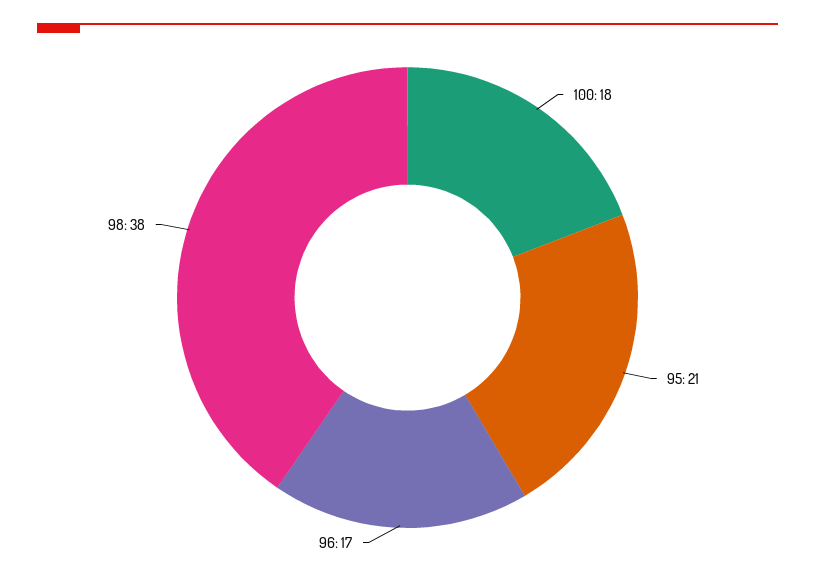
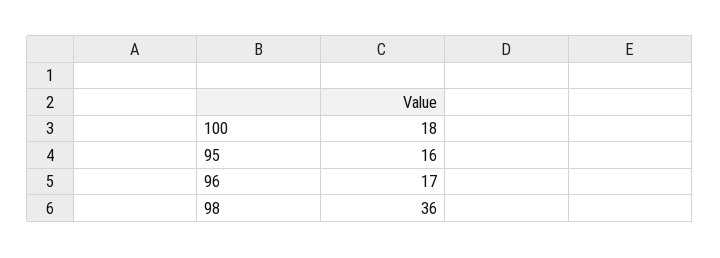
95: 21 -> 16
98: 38 -> 36

